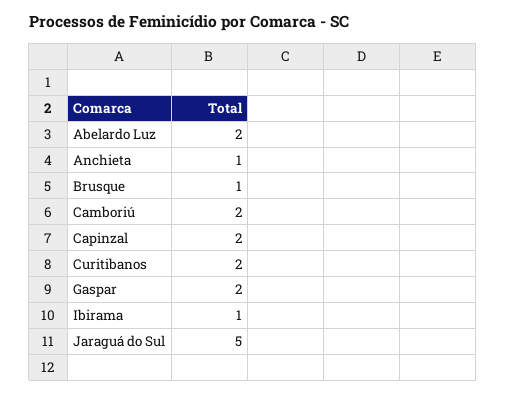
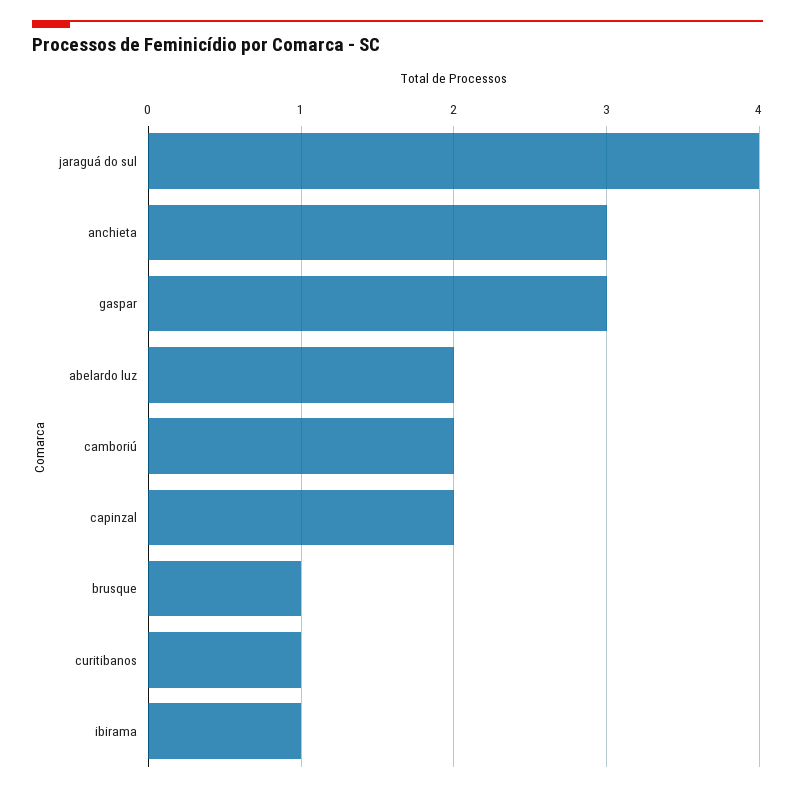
Anchieta: 1 -> 3
Curitibanos: 2 -> 1
Gaspar: 2 -> 3
Jaraguá do Sul: 5 -> 4

